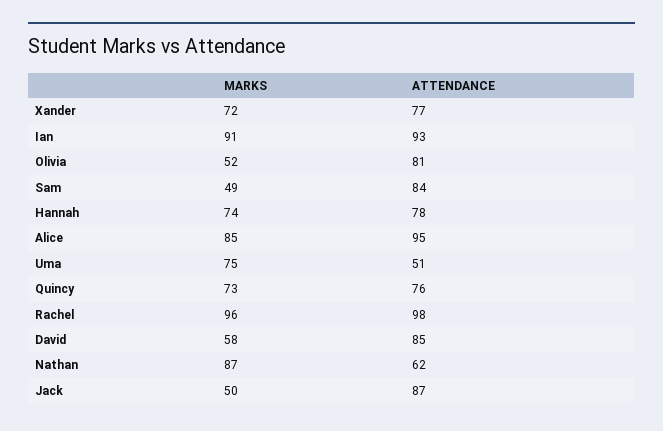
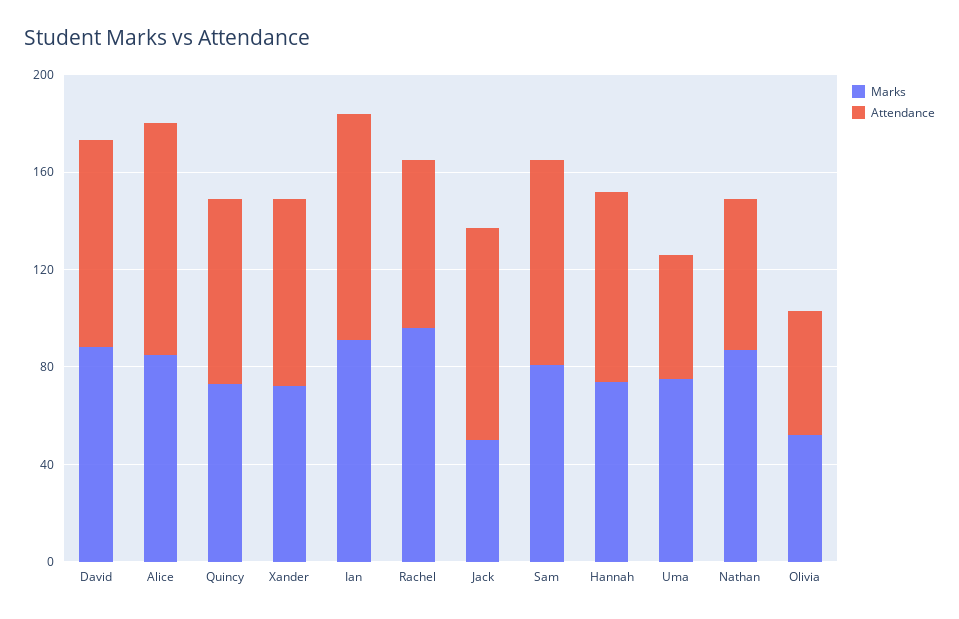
ATTENDANCE, Olivia: 81 -> 50
MARKS, Sam: 49 -> 80
ATTENDANCE, Rachel: 98 -> 70
MARKS, David: 58 -> 90

